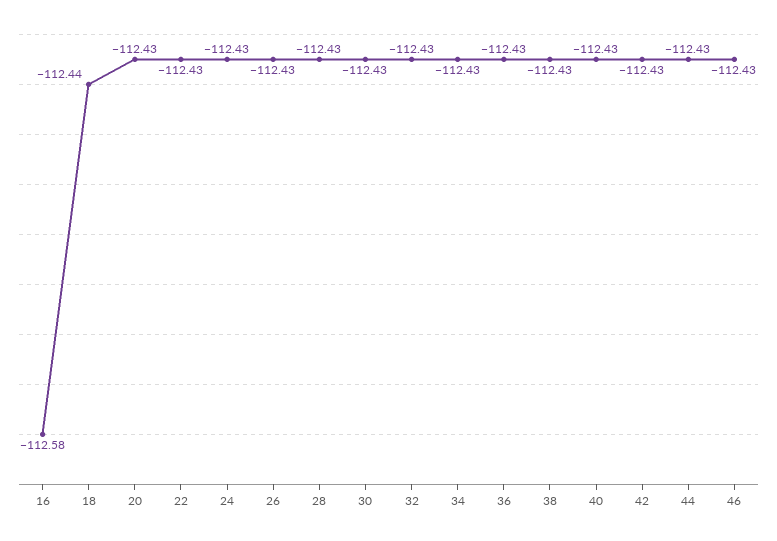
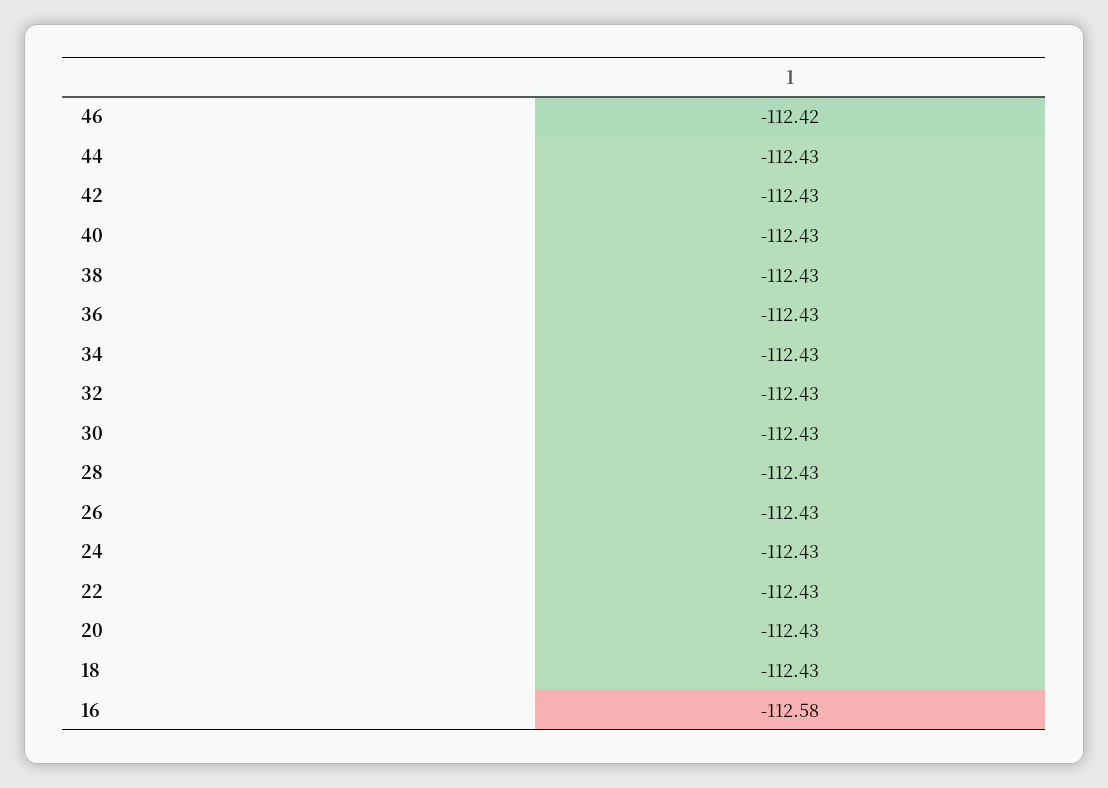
18: -112.44 -> -112.43
46: -112.43 -> -112.42

